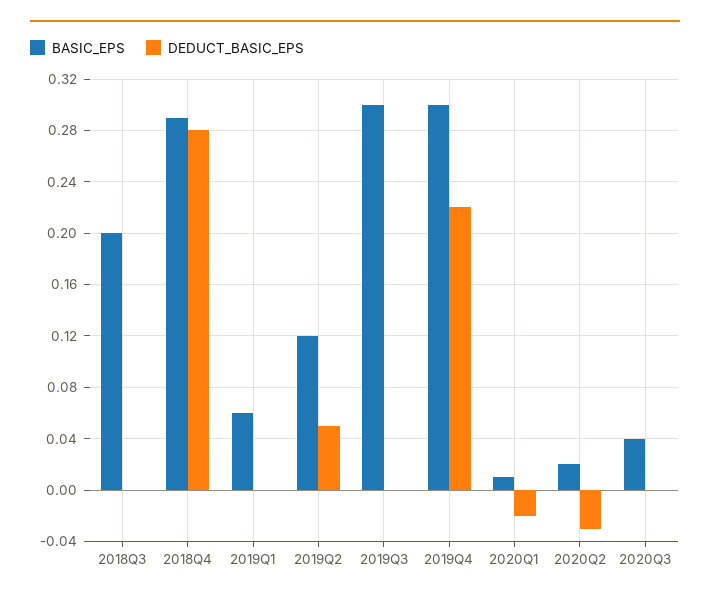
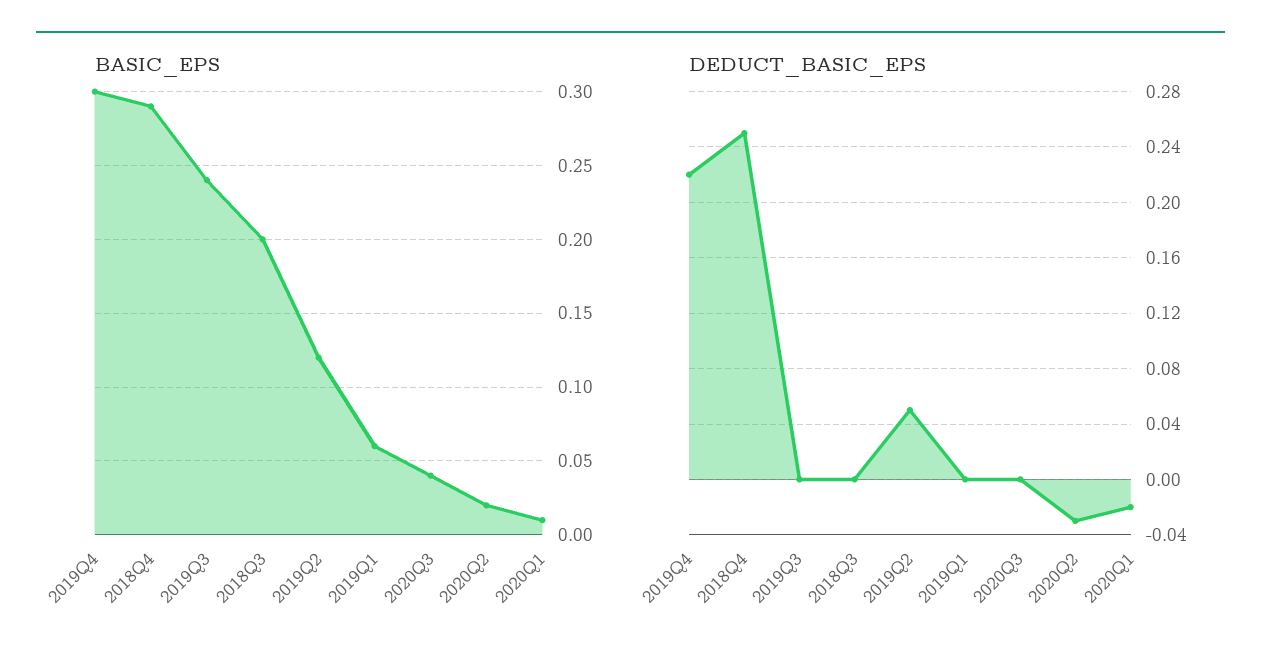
DEDUCT_BASIC_EPS, 2018Q4: 0.28 -> 0.25
BASIC_EPS, 2019Q3: 0.3 -> 0.24

